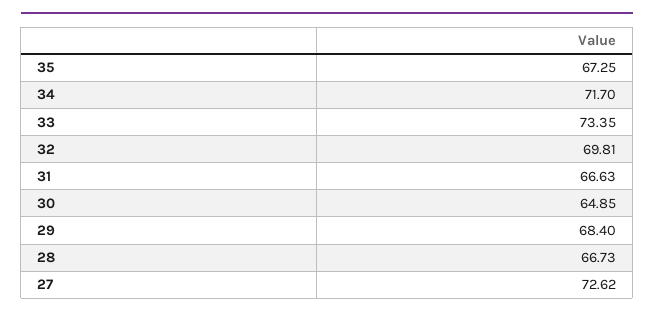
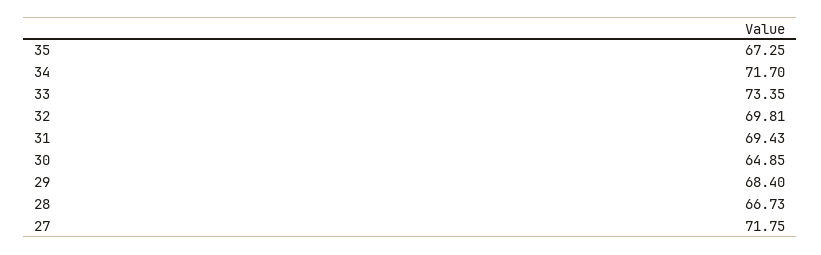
31: 66.63 -> 69.43
27: 72.62 -> 71.75

